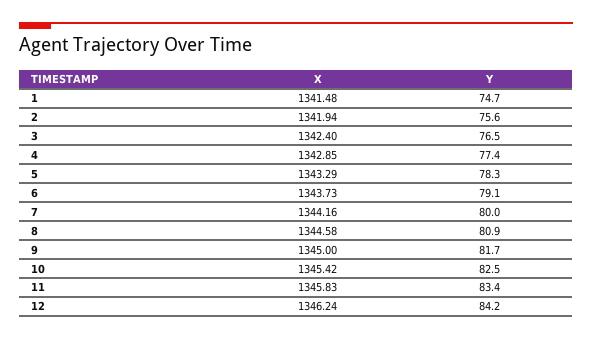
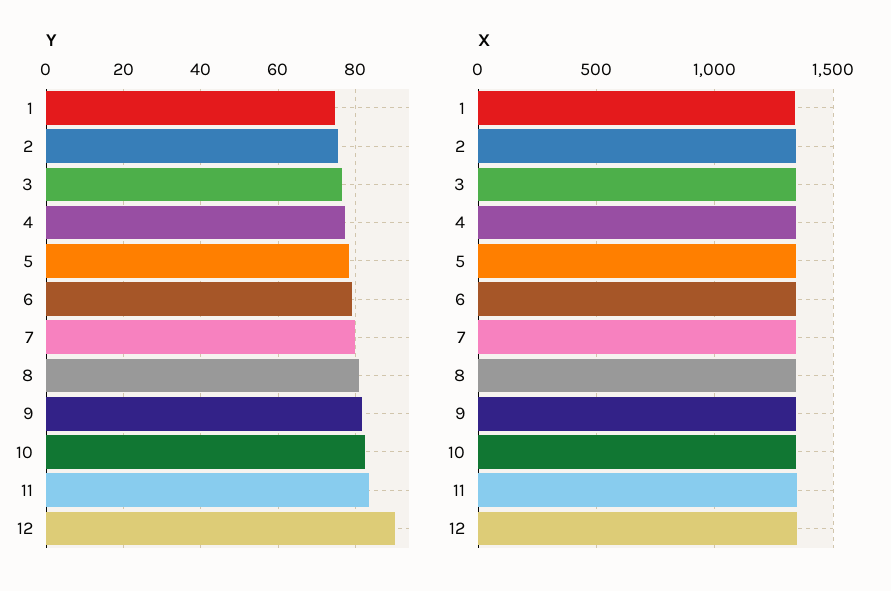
Y, 12: 84.2 -> 90

